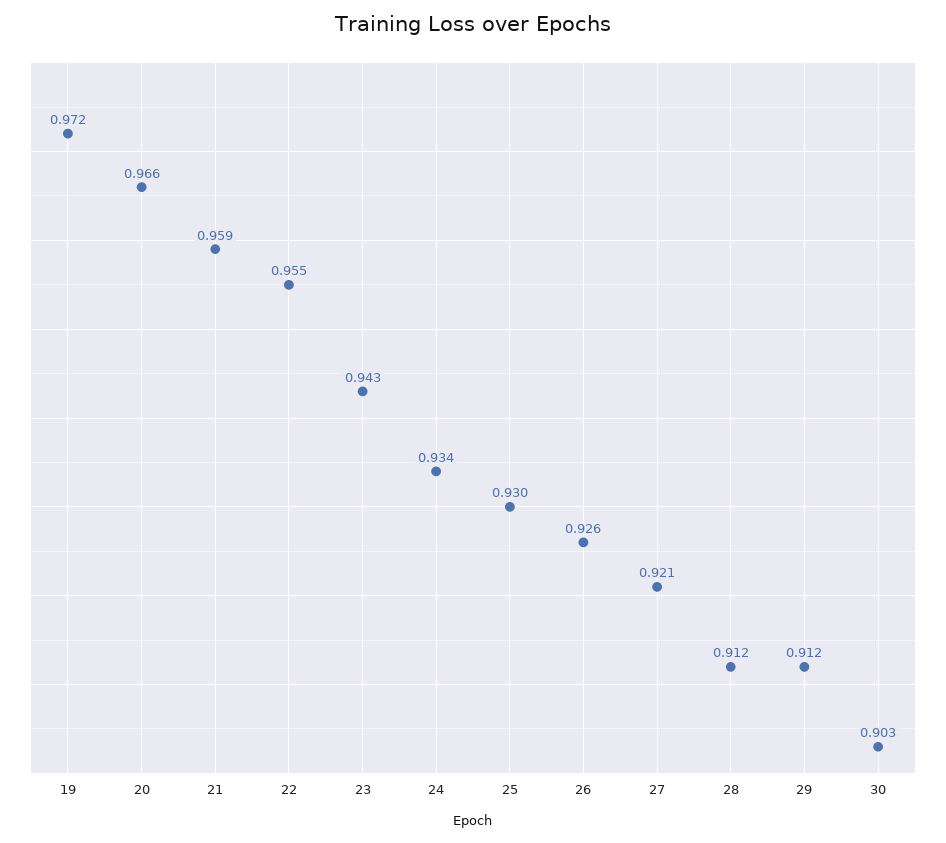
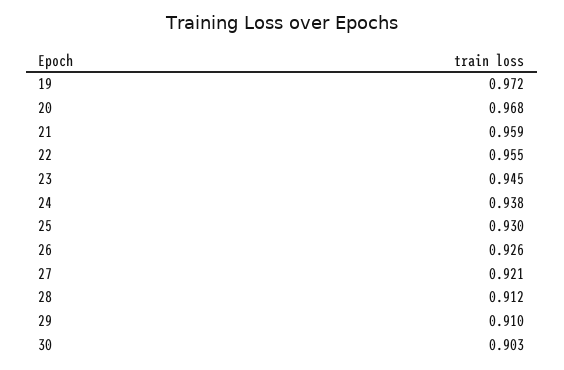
20: 0.966 -> 0.968
23: 0.943 -> 0.945
24: 0.934 -> 0.938
29: 0.912 -> 0.91

